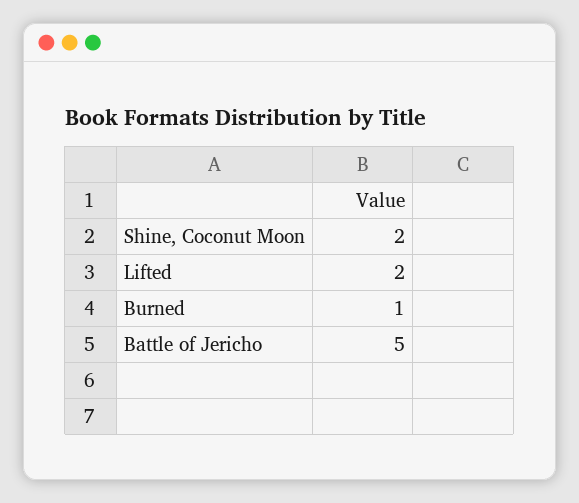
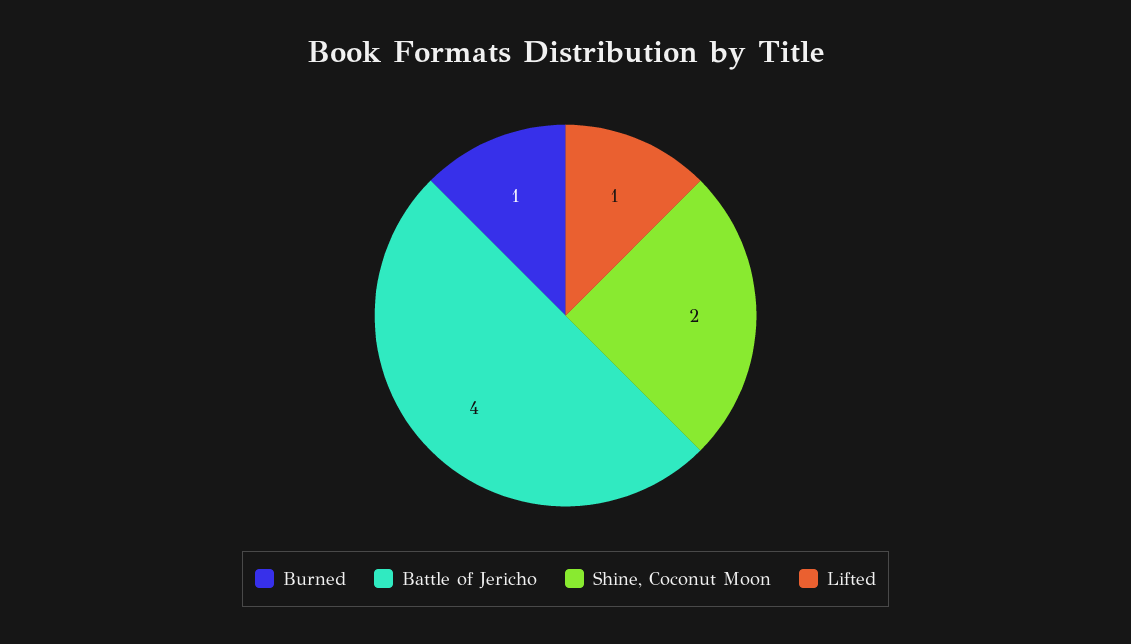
Lifted: 2 -> 1
Battle of Jericho: 5 -> 4

